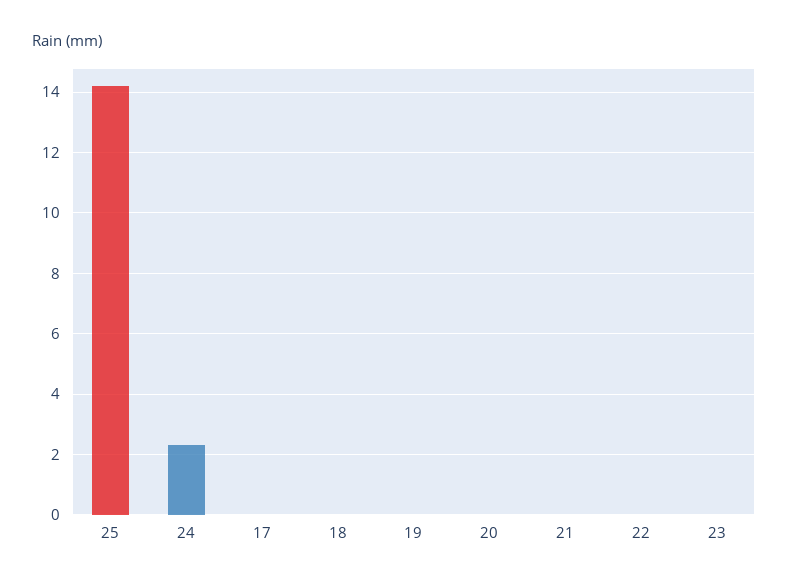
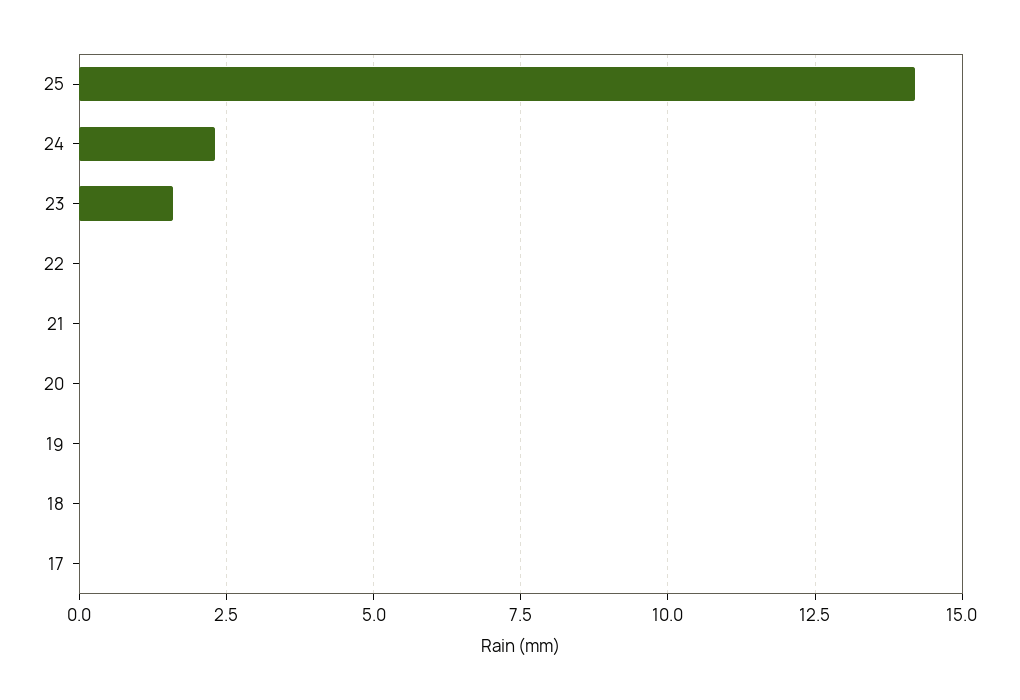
23: 0 -> 1.5

